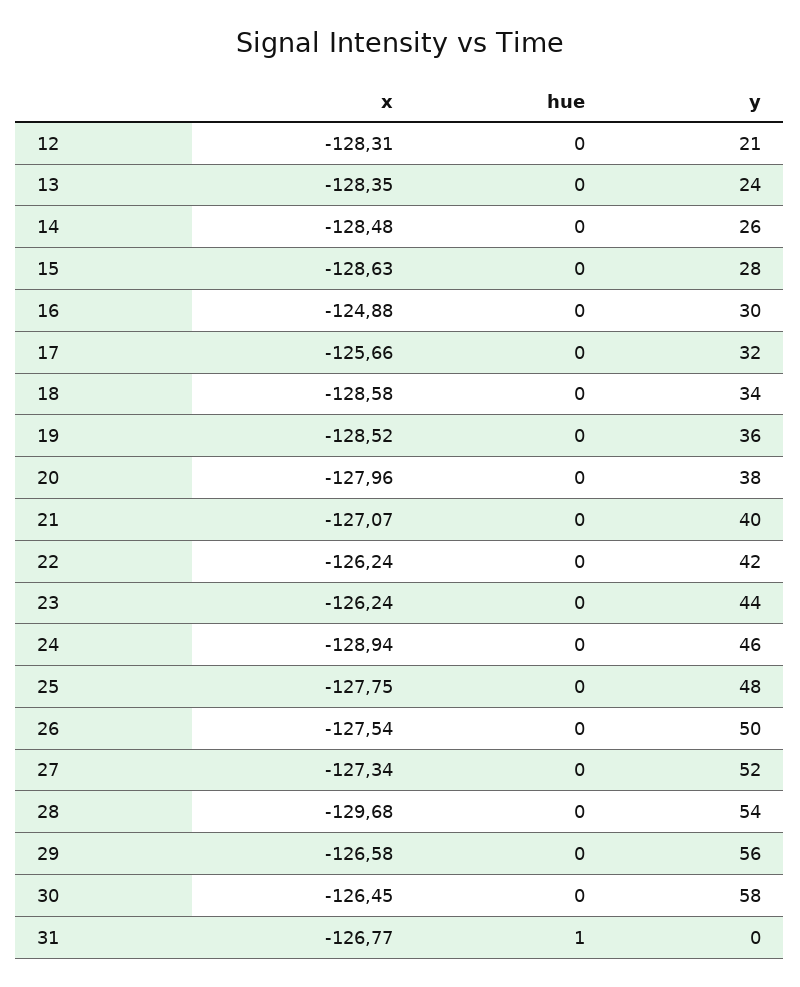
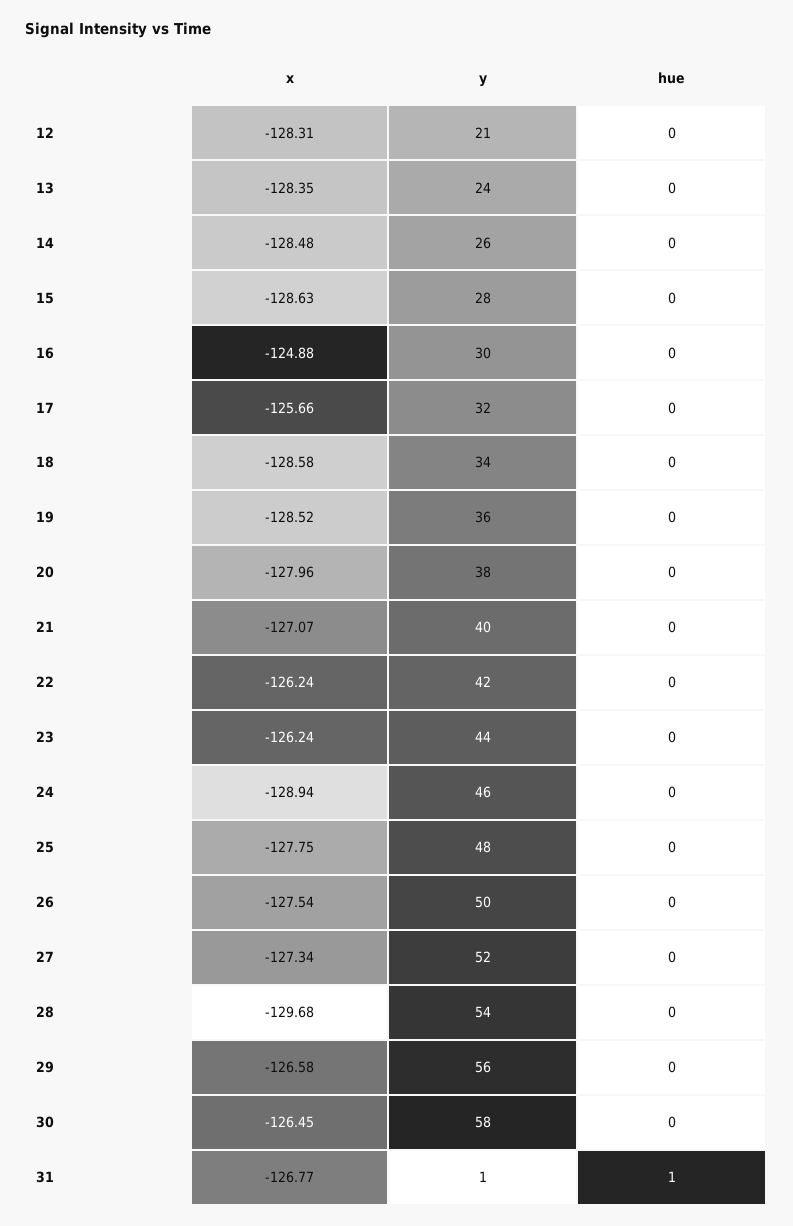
y, 31: 0 -> 1

